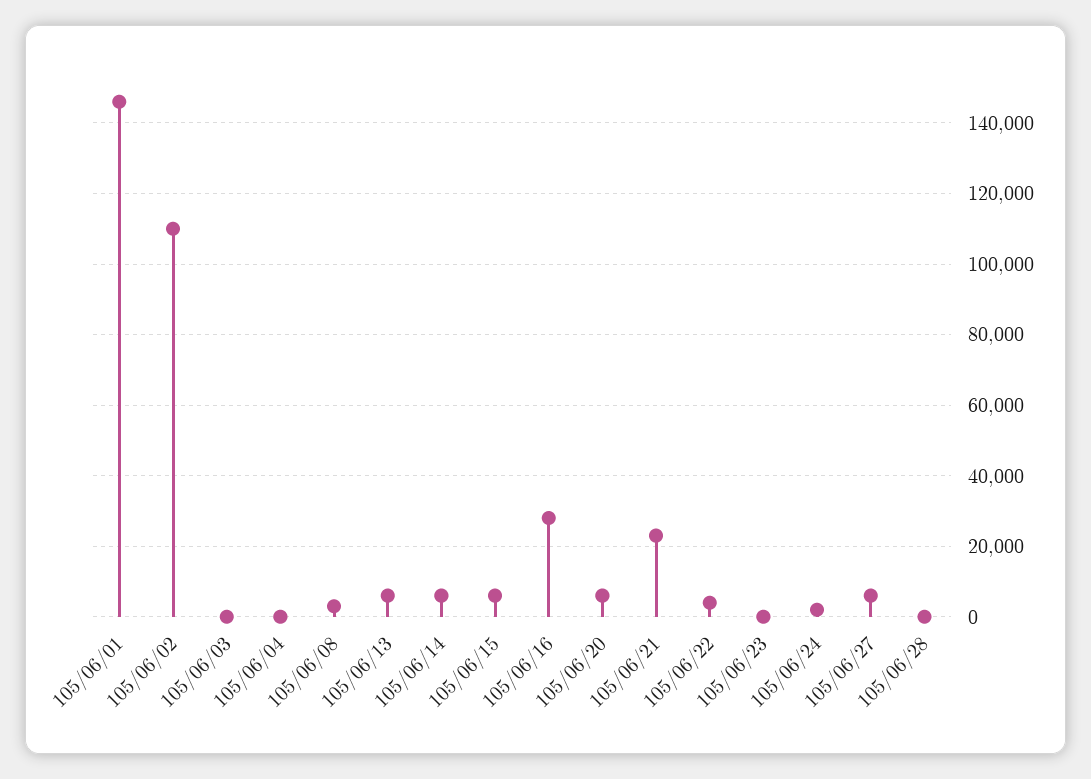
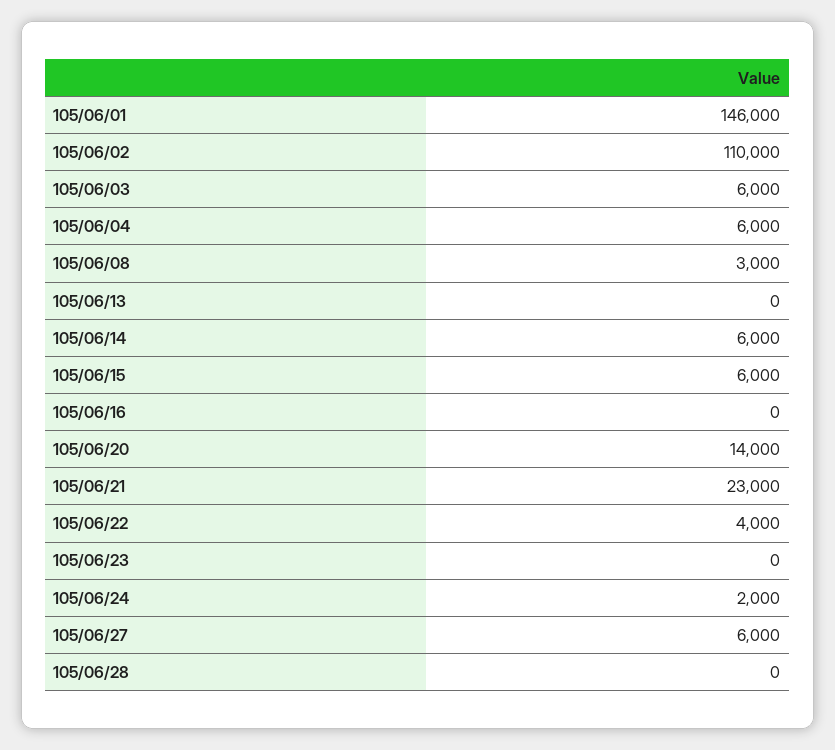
105/06/03: 0 -> 6000
105/06/04: 0 -> 6000
105/06/13: 6000 -> 0
105/06/16: 28000 -> 0
105/06/20: 6000 -> 14000

